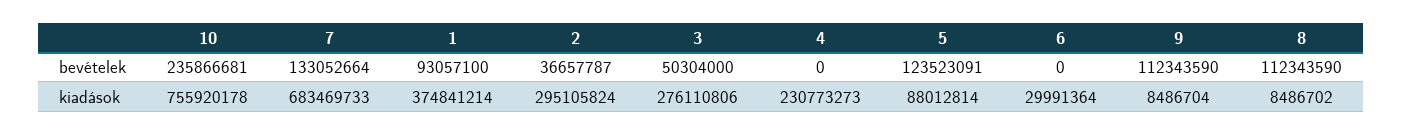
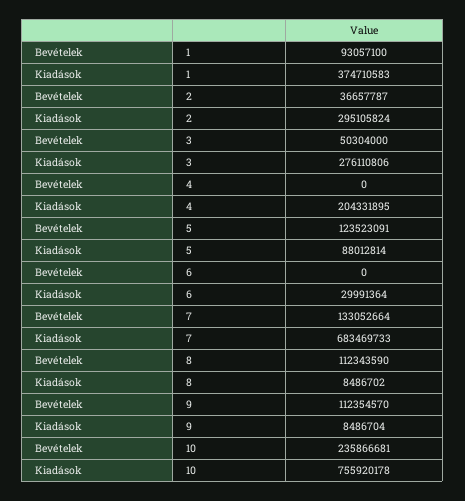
9, bevételek: 112343590 -> 112354570
1, kiadások: 374841214 -> 374710583
4, kiadások: 230773273 -> 204331895

